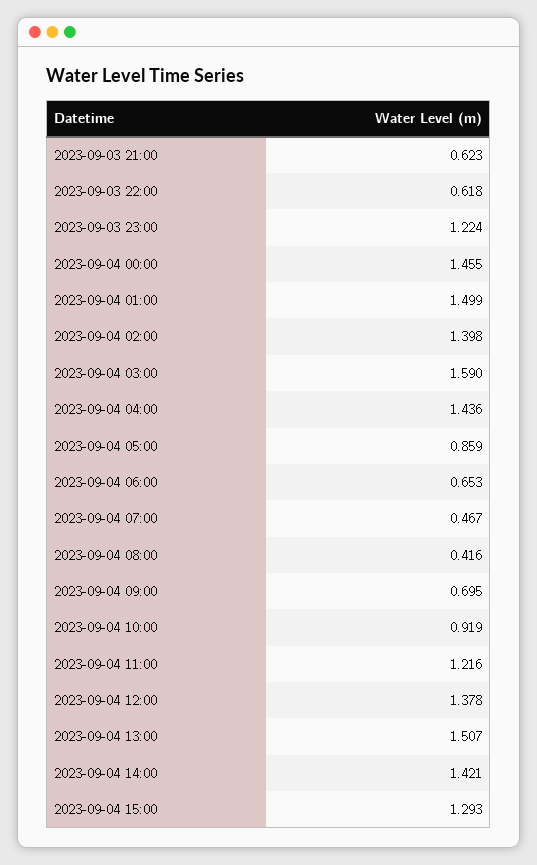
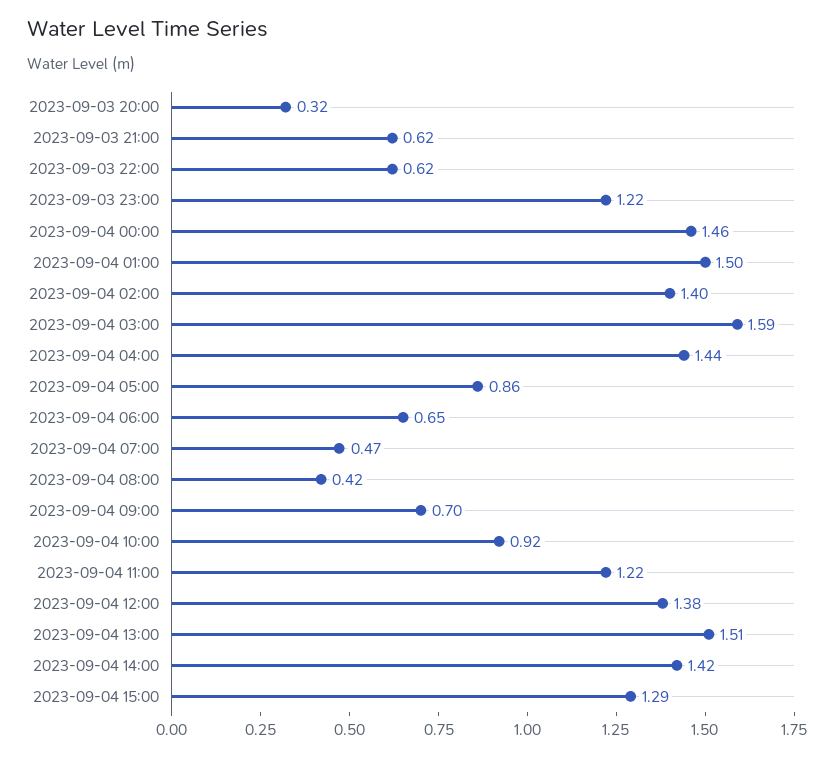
2023-09-03 20:00: none -> 0.32

